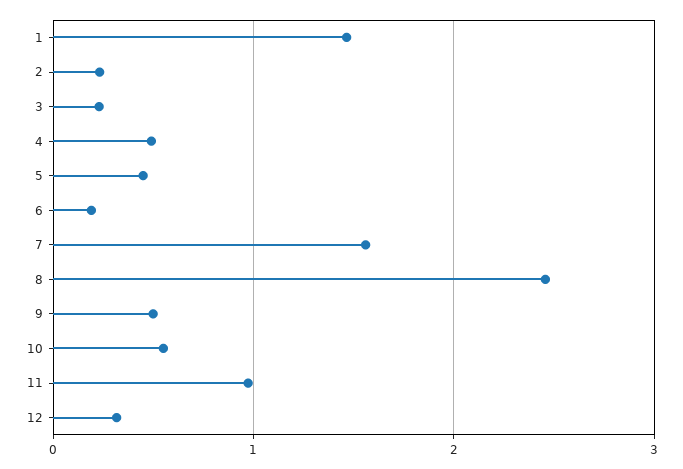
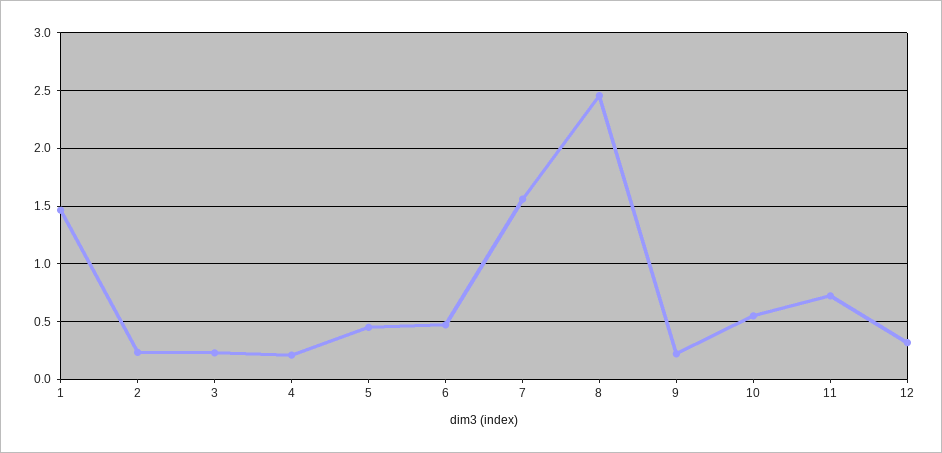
4: 0.5 -> 0.2
6: 0.2 -> 0.5
9: 0.5 -> 0.2
11: 1 -> 0.7

